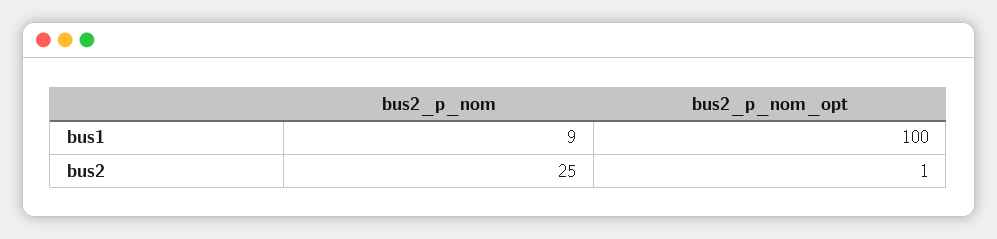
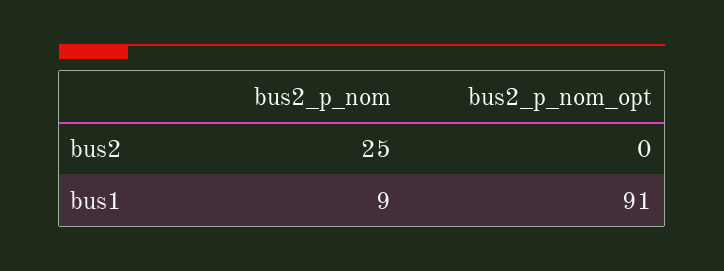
bus2_p_nom_opt, bus1: 100 -> 91
bus2_p_nom_opt, bus2: 1 -> 0

